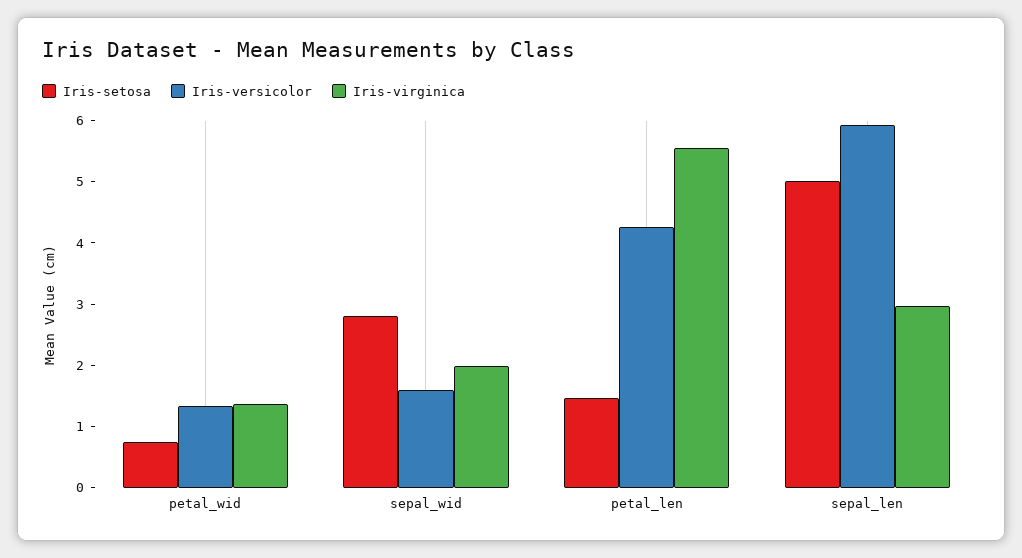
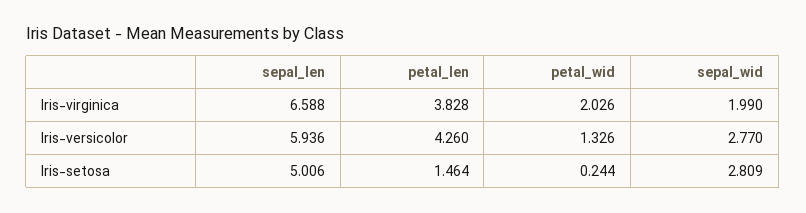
Iris-setosa, petal_wid: 0.8 -> 0.244
Iris-virginica, petal_wid: 1.4 -> 2.026
Iris-versicolor, sepal_wid: 1.6 -> 2.77
Iris-virginica, petal_len: 5.6 -> 3.828
Iris-virginica, sepal_len: 3 -> 6.588

